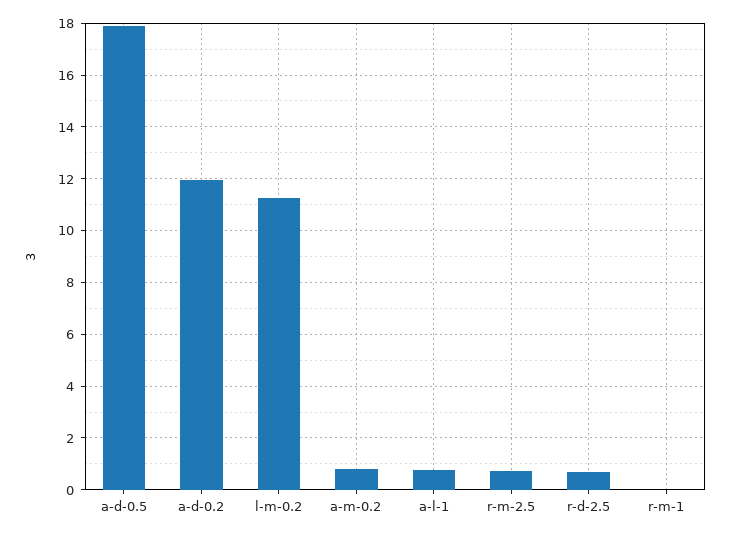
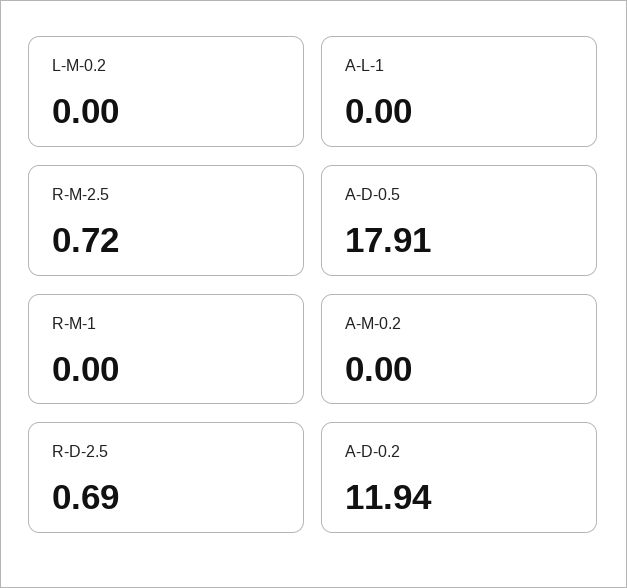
l-m-0.2: 11.25 -> 0
a-m-0.2: 0.75 -> 0
a-l-1: 0.75 -> 0

